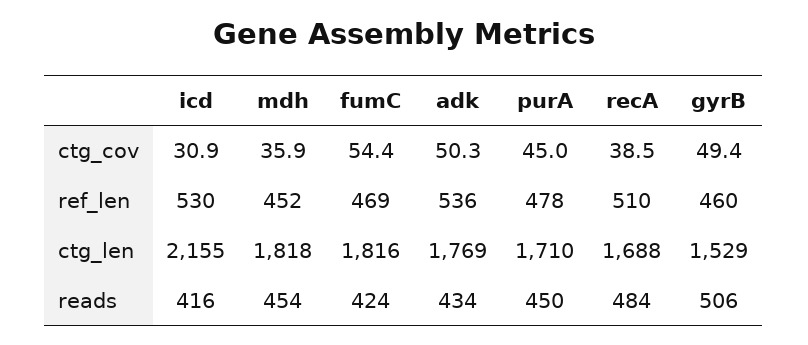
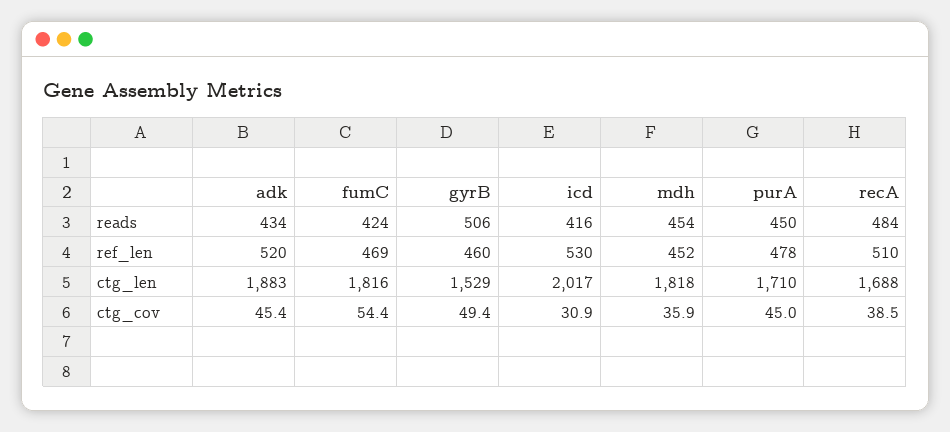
adk, ctg_cov: 50.3 -> 45.4
adk, ref_len: 536 -> 520
icd, ctg_len: 2155 -> 2017
adk, ctg_len: 1769 -> 1883

